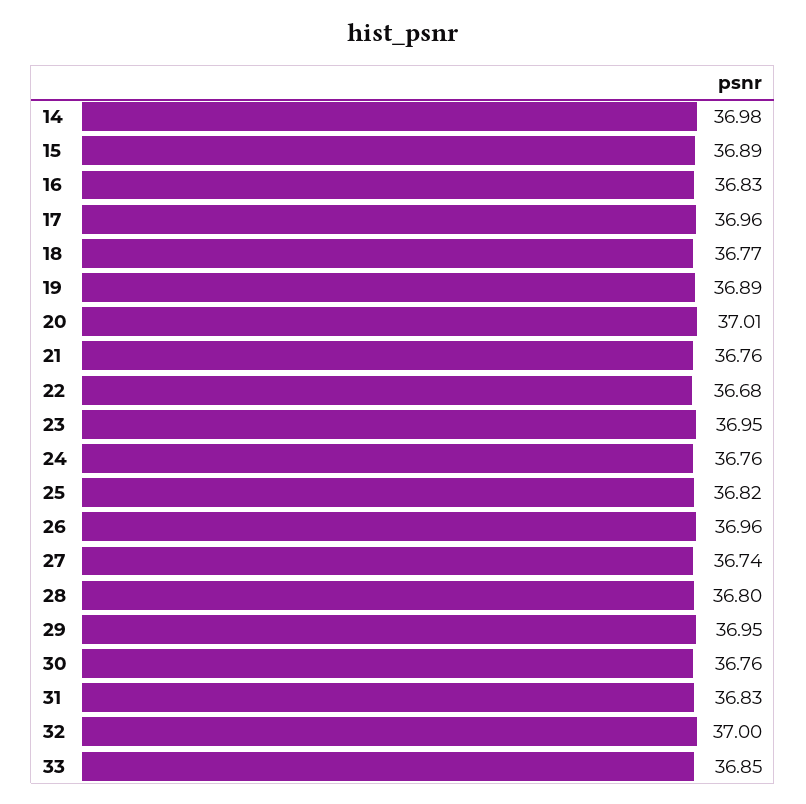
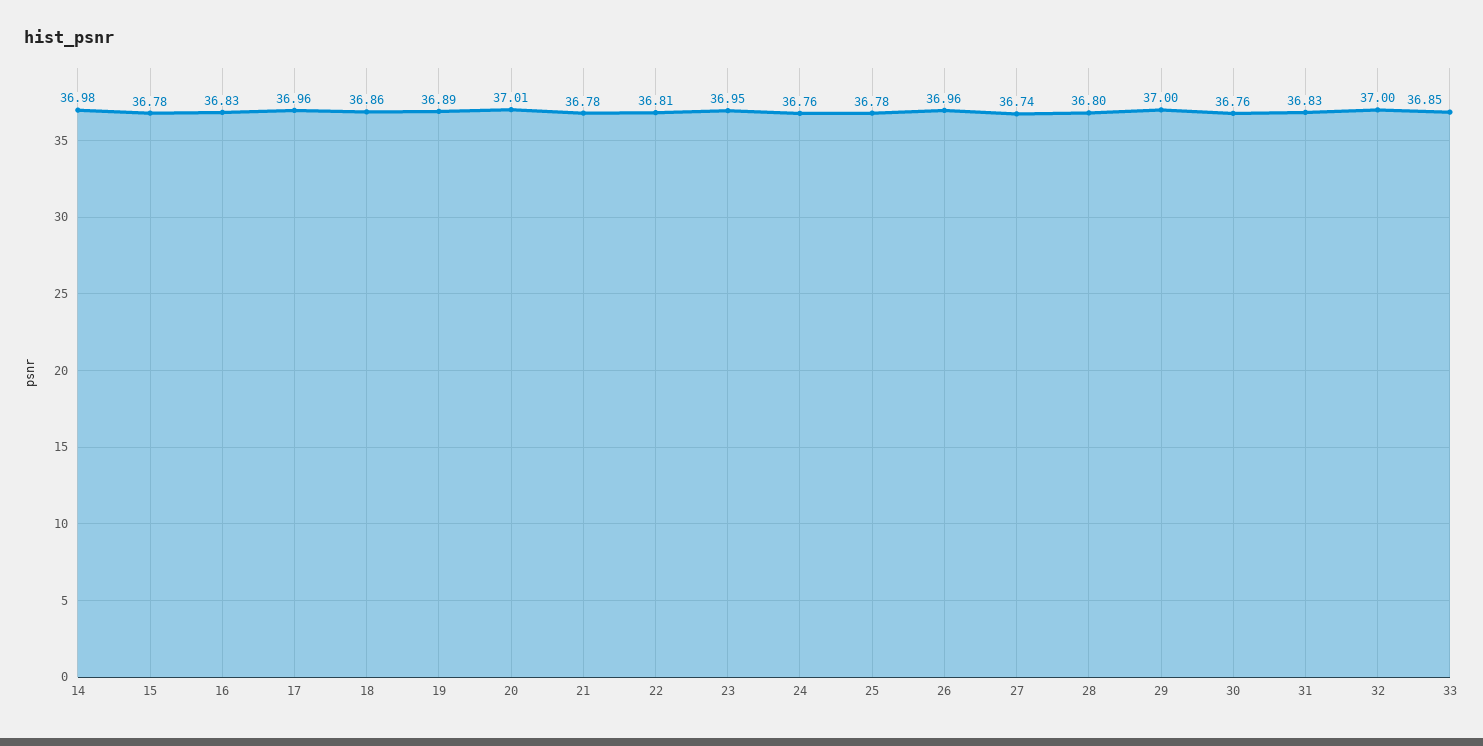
15: 36.89 -> 36.78
18: 36.77 -> 36.86
21: 36.76 -> 36.78
22: 36.68 -> 36.81
25: 36.82 -> 36.78
29: 36.95 -> 37

